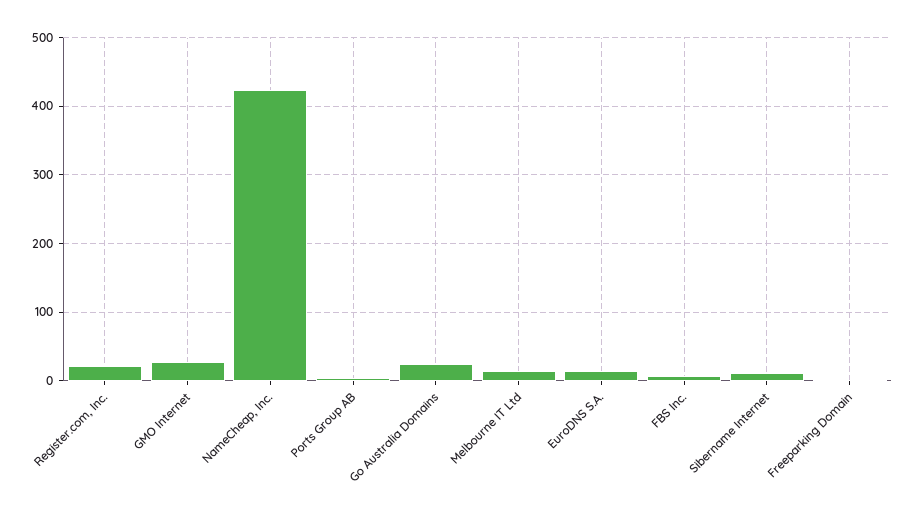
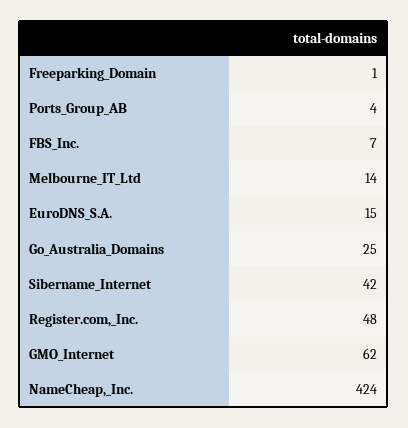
Register.com, Inc.: 20 -> 48
GMO Internet: 30 -> 62
Sibername Internet: 10 -> 42

